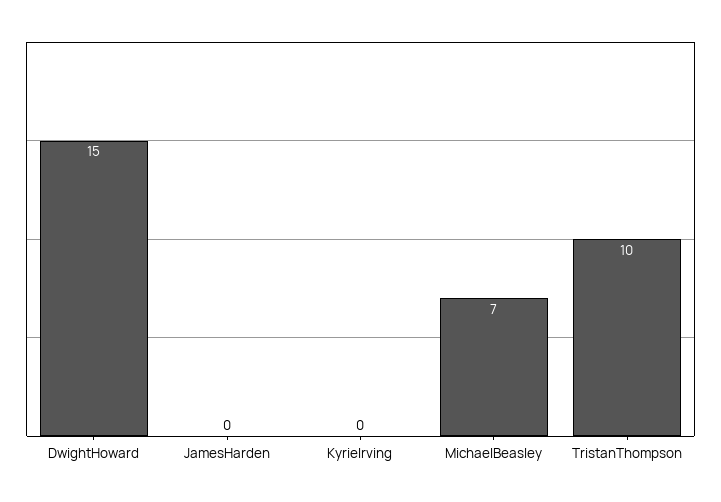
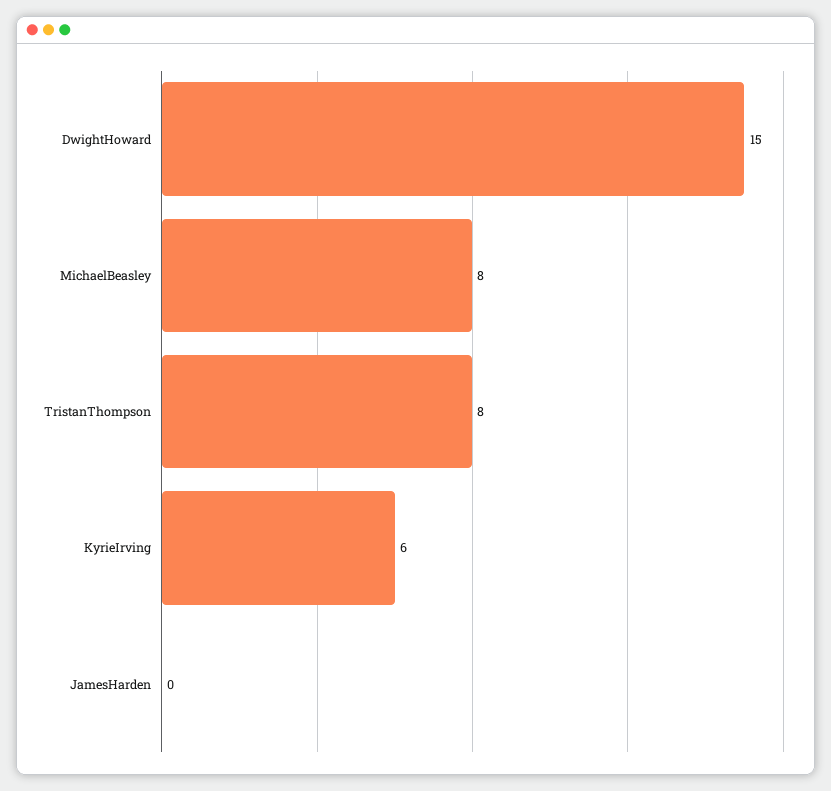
KyrieIrving: 0 -> 6
MichaelBeasley: 7 -> 8
TristanThompson: 10 -> 8

